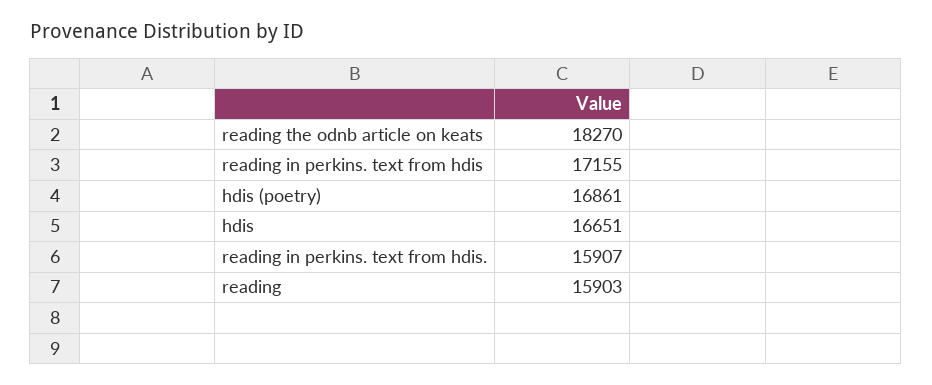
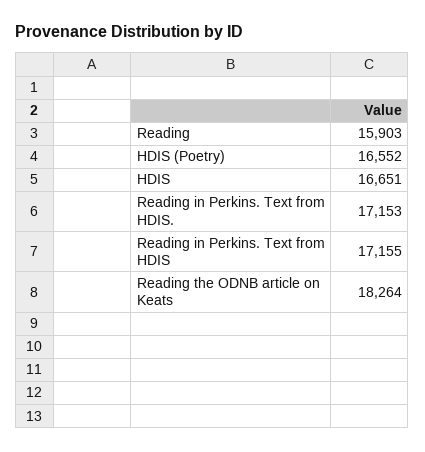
reading the odnb article on keats: 18270 -> 18264
hdis (poetry): 16861 -> 16552
reading in perkins. text from hdis.: 15907 -> 17153

